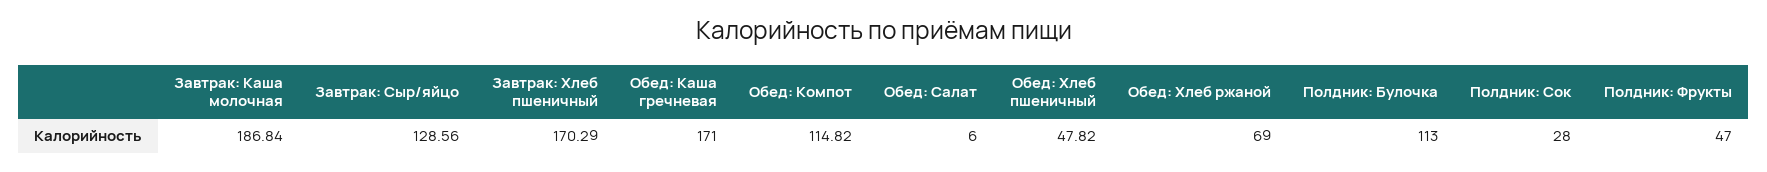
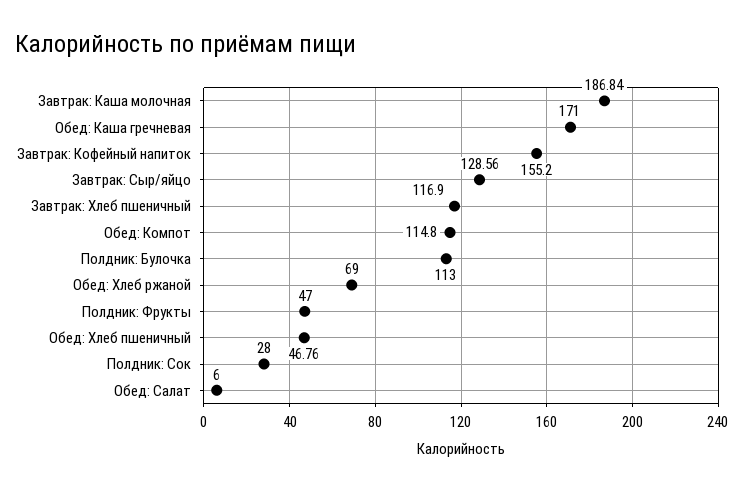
Завтрак: Хлеб пшеничный: 170.29 -> 116.9
Обед: Компот: 114.82 -> 114.8
Обед: Хлеб пшеничный: 47.82 -> 46.76
Завтрак: Кофейный напиток: none -> 155.2

